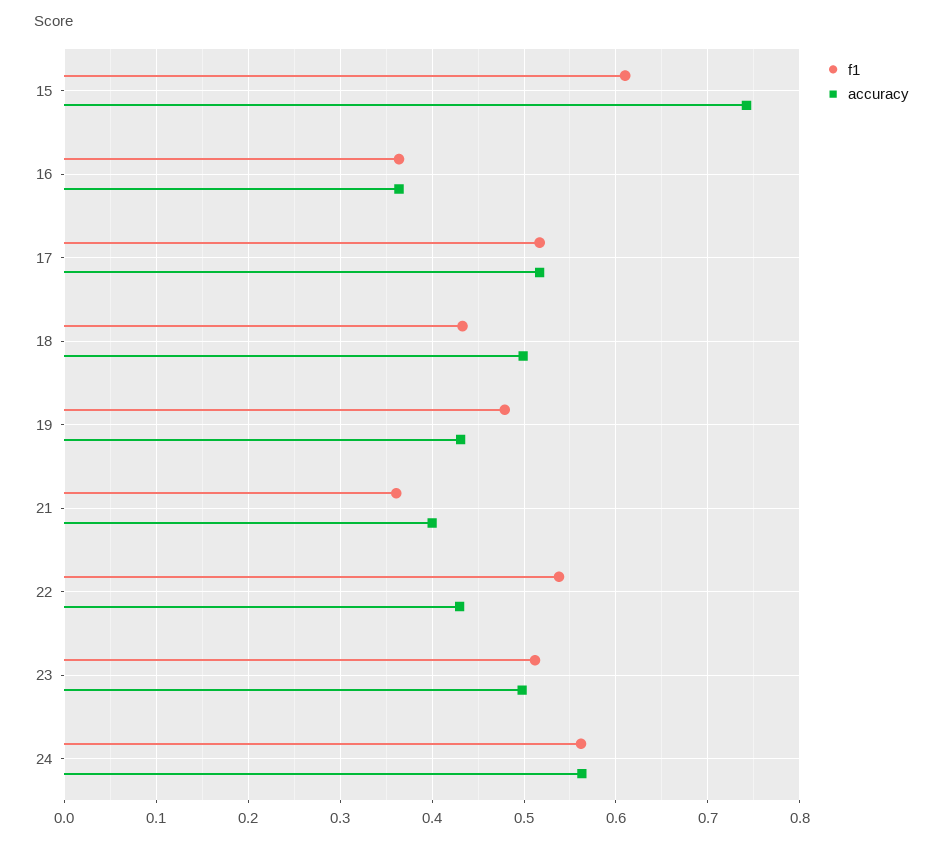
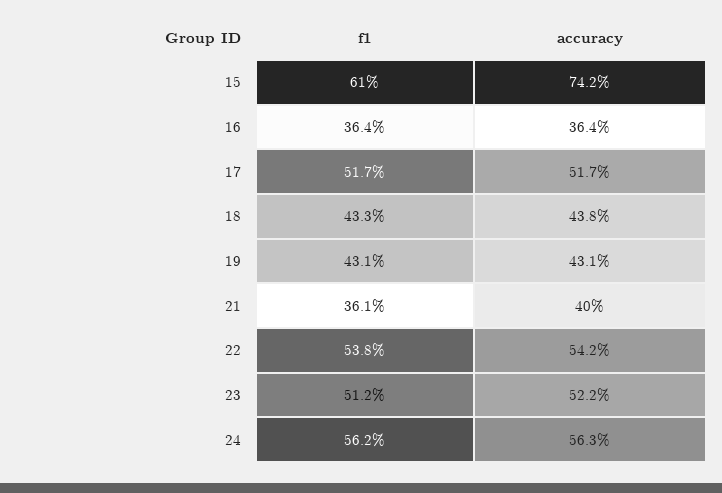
accuracy, 18: 0.5 -> 0.438
f1, 19: 0.48 -> 0.431
accuracy, 22: 0.43 -> 0.542
accuracy, 23: 0.5 -> 0.522

